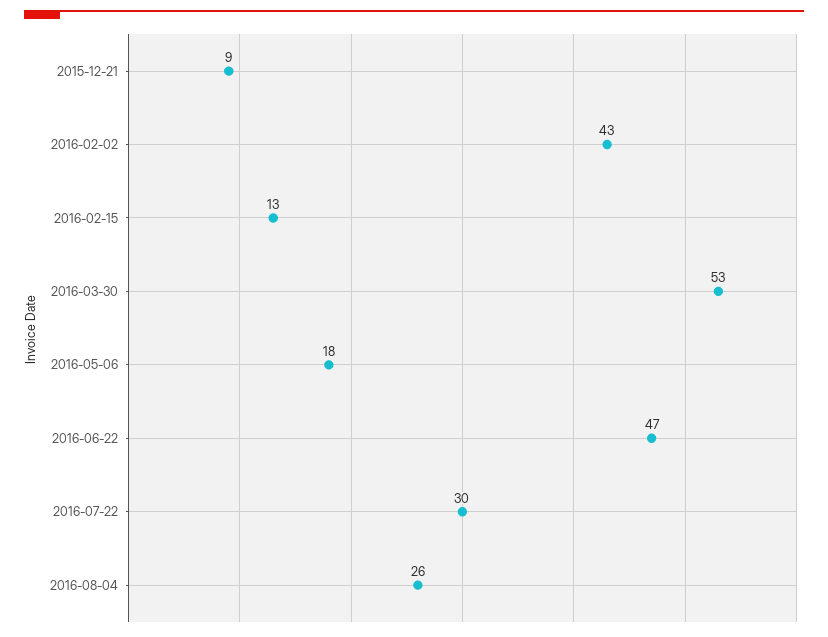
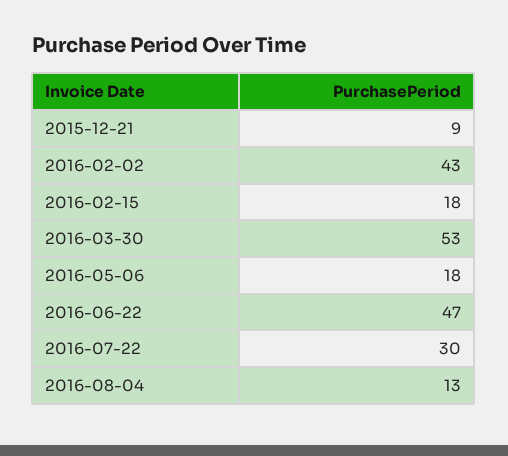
2016-02-15: 13 -> 18
2016-08-04: 26 -> 13

